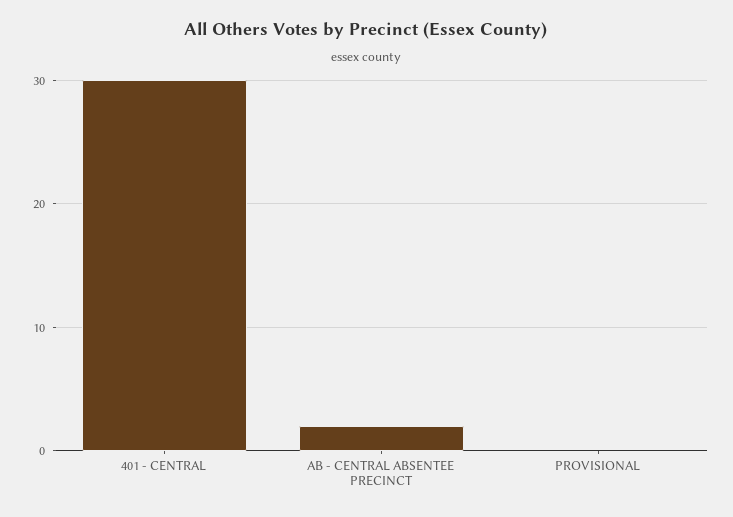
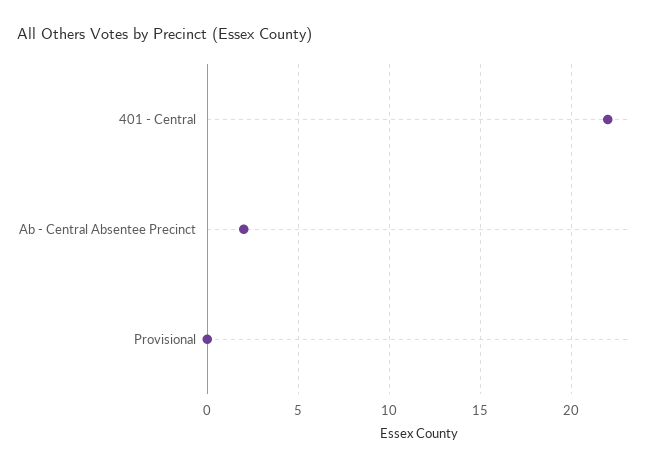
401 - CENTRAL: 30 -> 22

